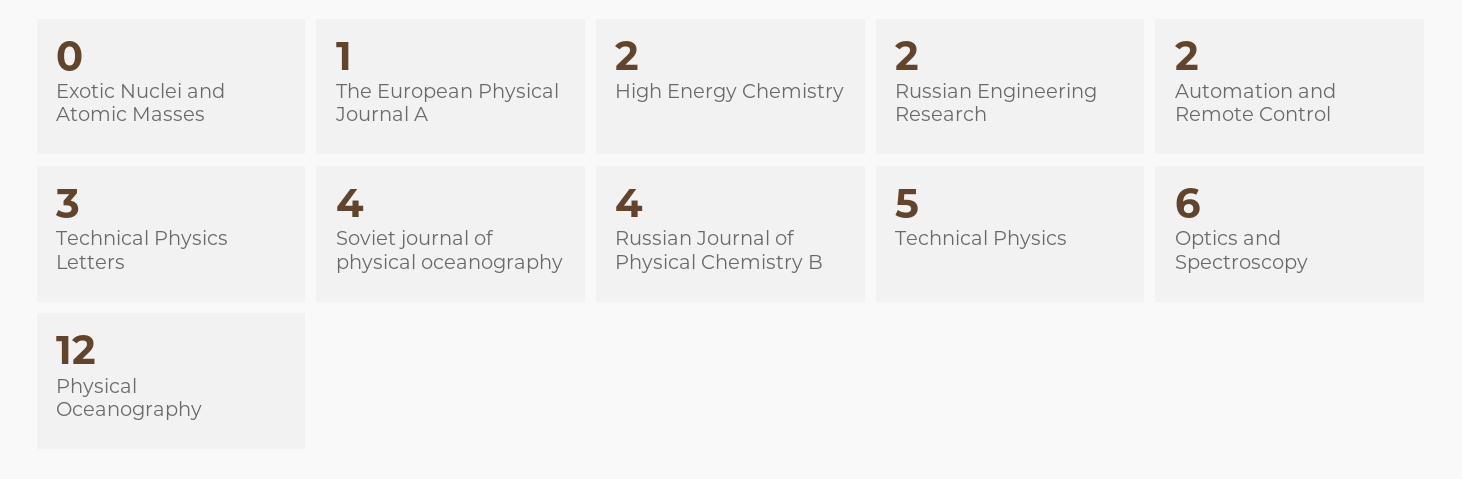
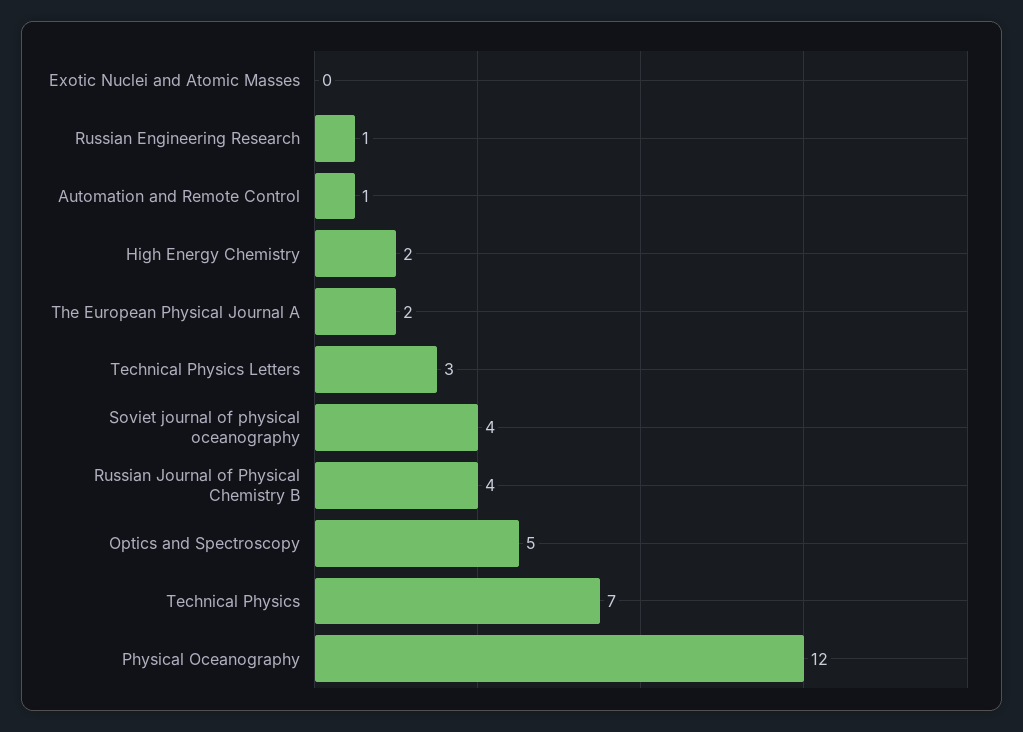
The European Physical Journal A: 1 -> 2
Russian Engineering Research: 2 -> 1
Automation and Remote Control: 2 -> 1
Technical Physics: 5 -> 7
Optics and Spectroscopy: 6 -> 5

